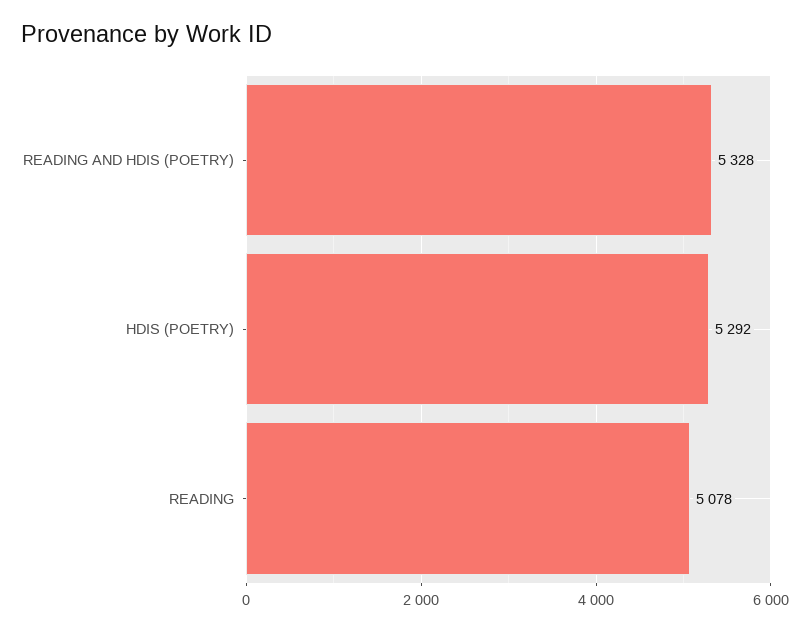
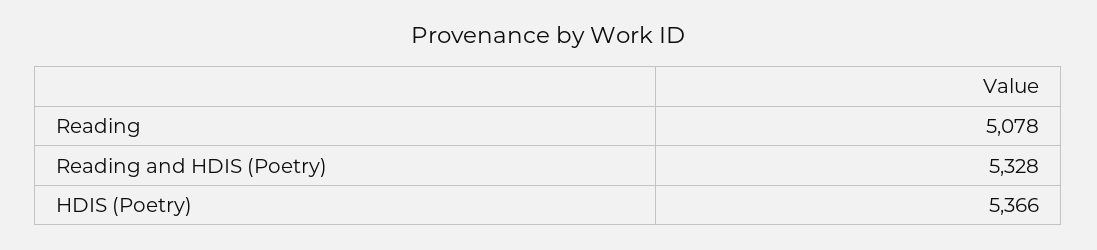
HDIS (POETRY): 5292 -> 5366

